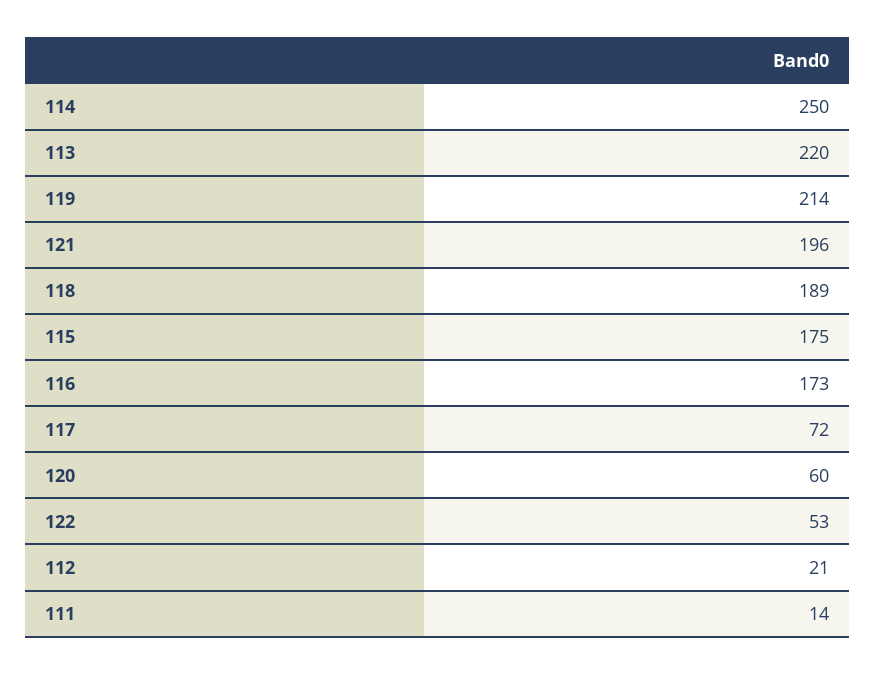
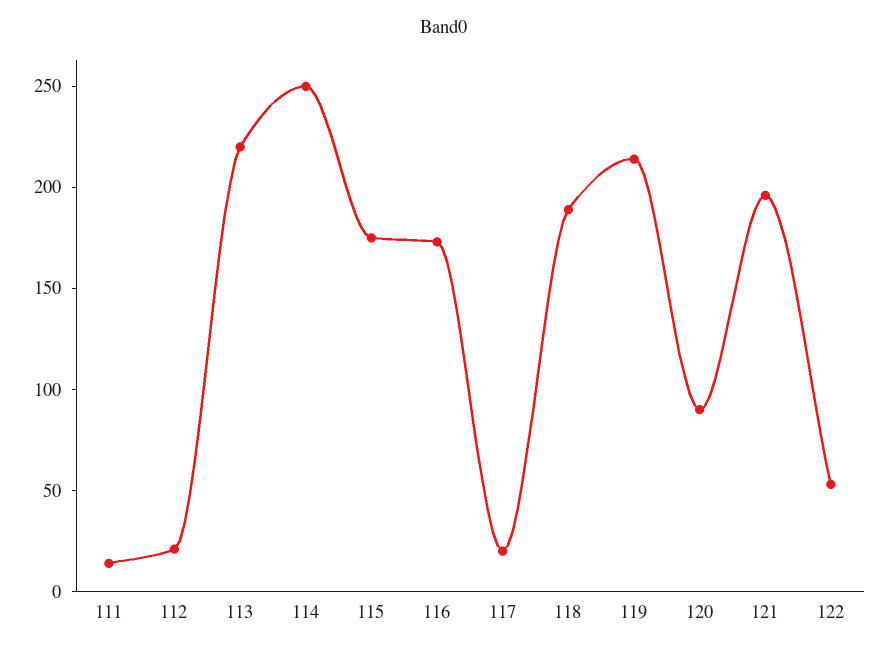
117: 72 -> 20
120: 60 -> 90

